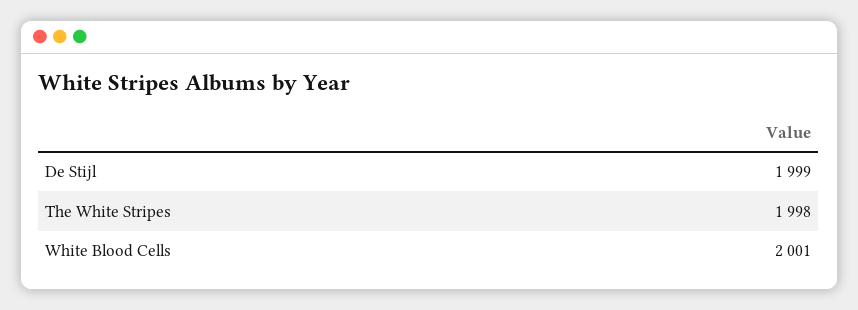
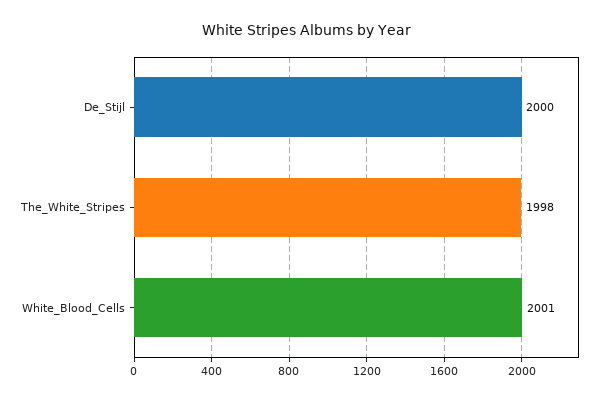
De Stijl: 1999 -> 2000

